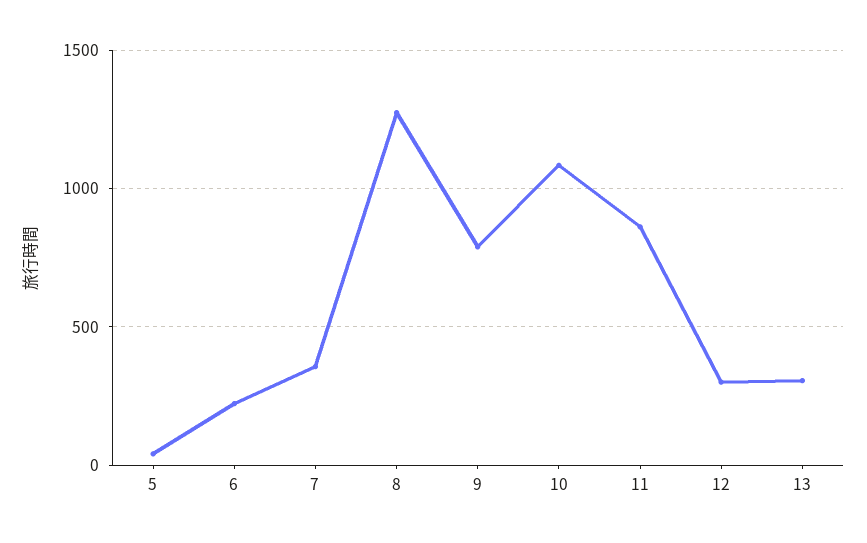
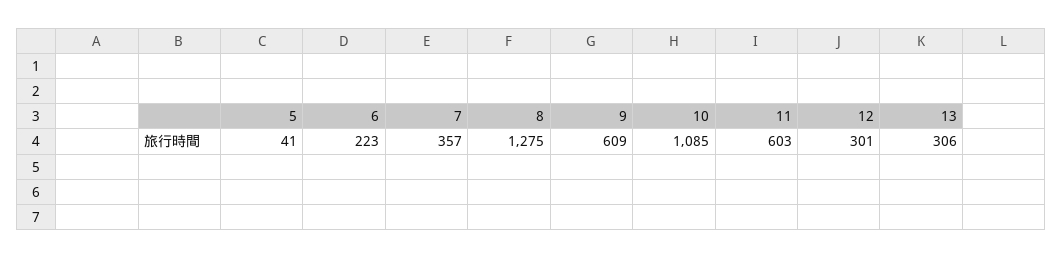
9: 800 -> 609
11: 850 -> 603

